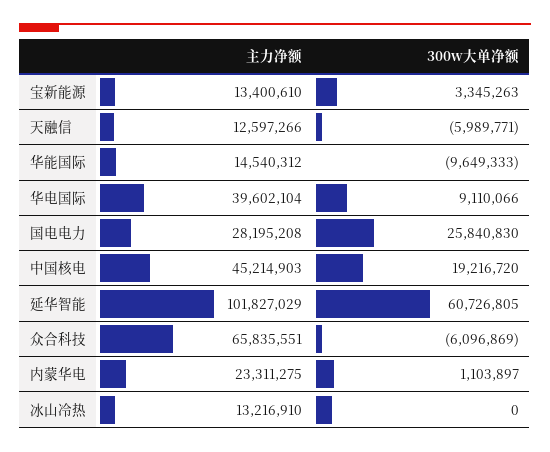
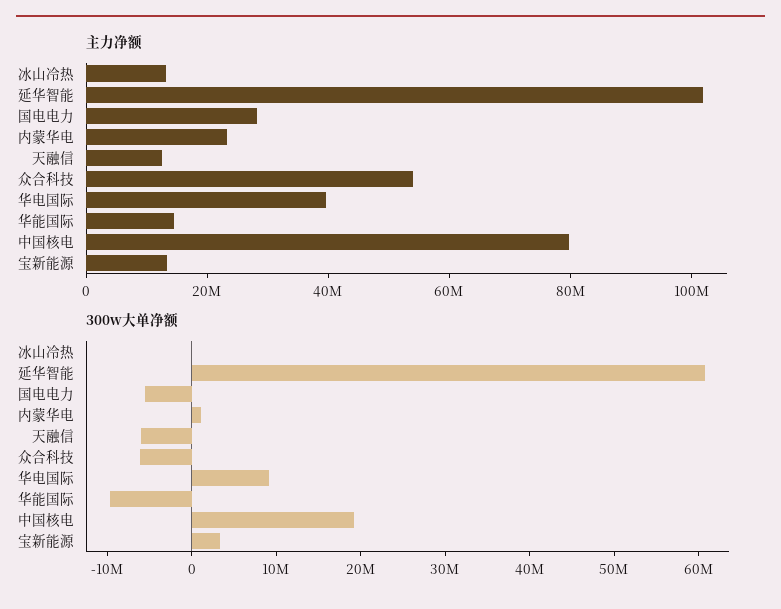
300w大单净额, 国电电力: 25840830 -> -6000000
主力净额, 中国核电: 45214903 -> 80000000
主力净额, 众合科技: 65835551 -> 55000000

